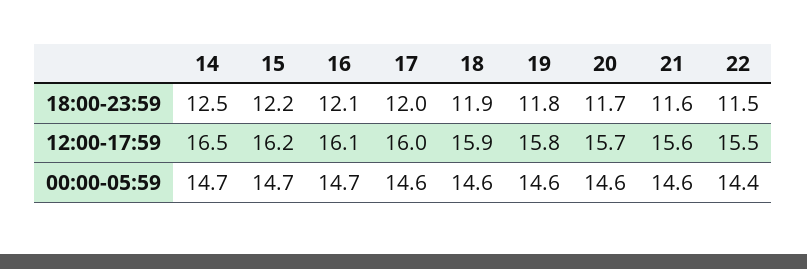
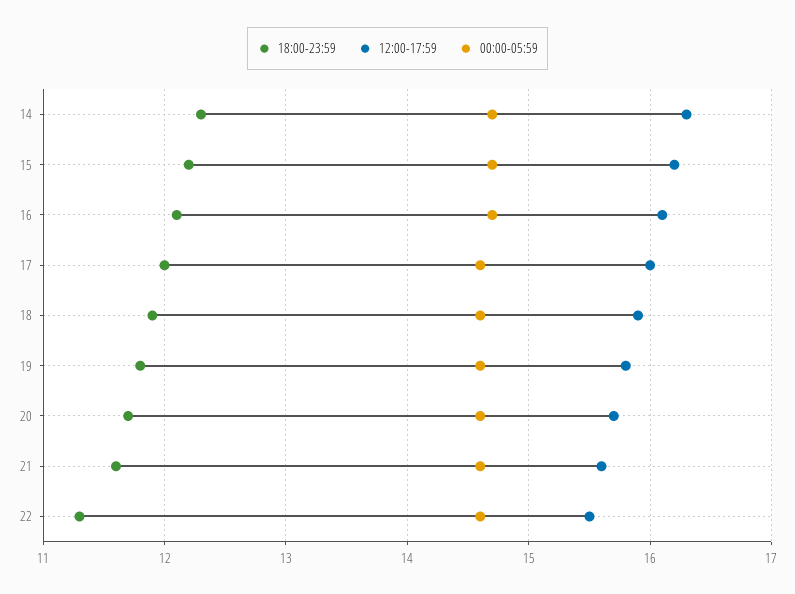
18:00-23:59, 14: 12.5 -> 12.3
18:00-23:59, 22: 11.5 -> 11.3
12:00-17:59, 14: 16.5 -> 16.3
00:00-05:59, 22: 14.4 -> 14.6

